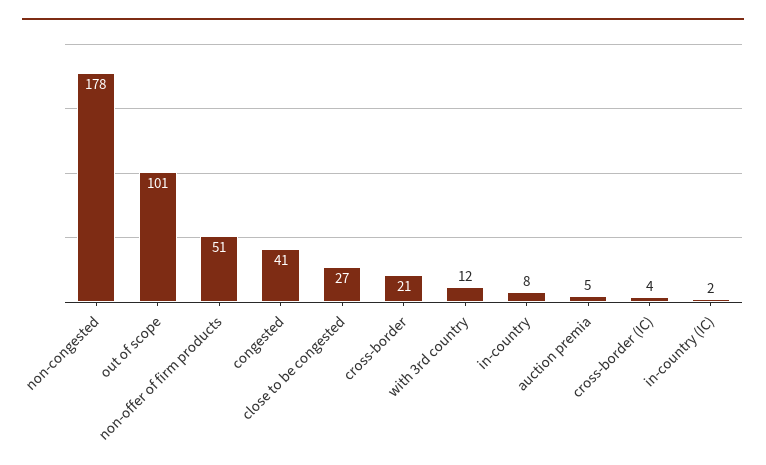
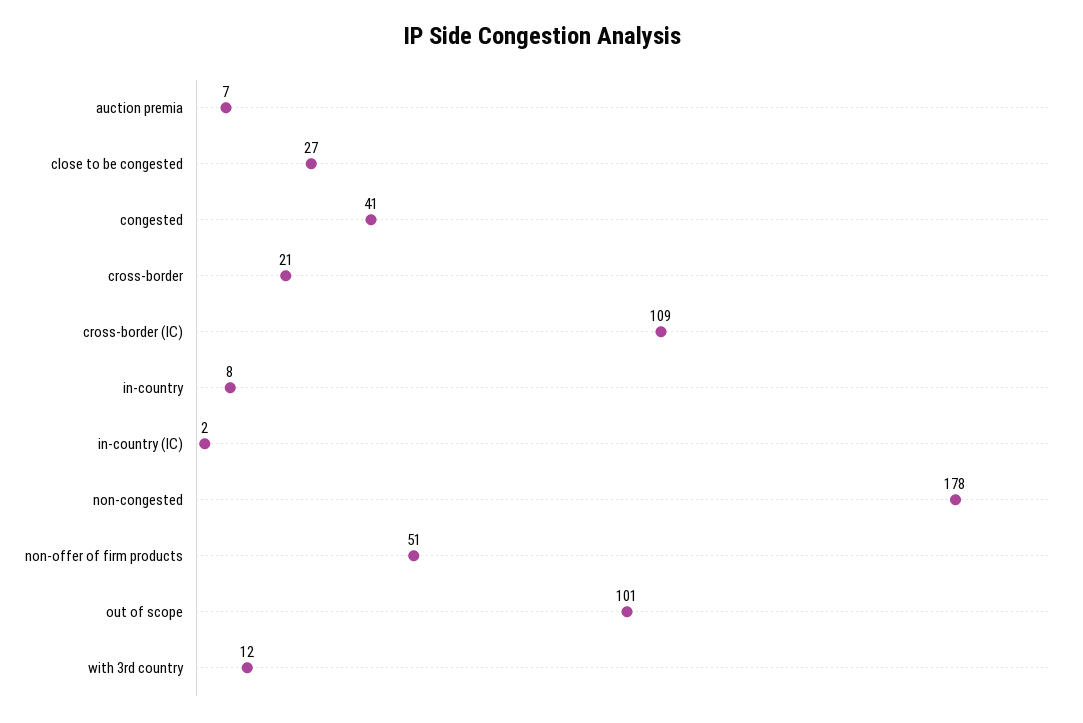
auction premia: 5 -> 7
cross-border (IC): 4 -> 109

